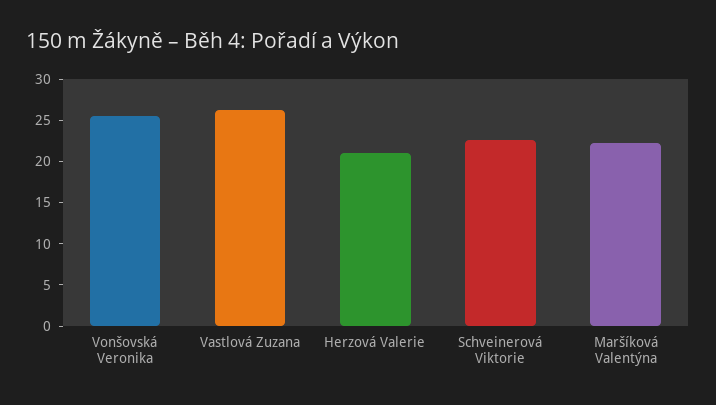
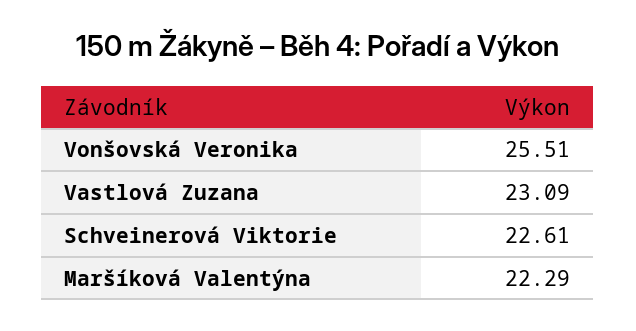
Vastlová Zuzana: 26 -> 23.09
Herzová Valerie: 21 -> none

